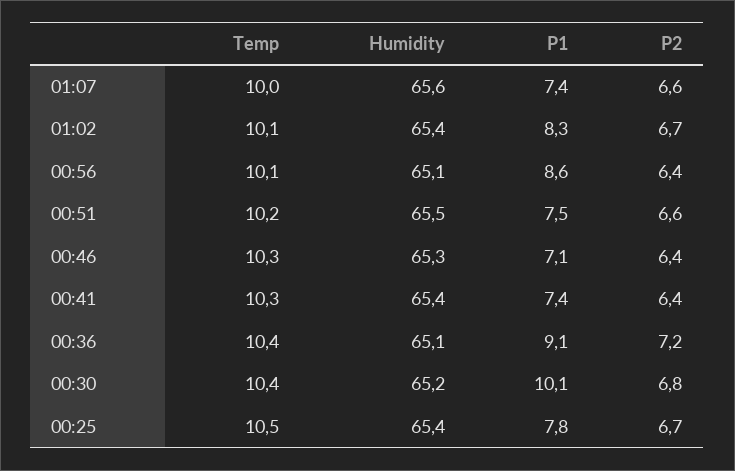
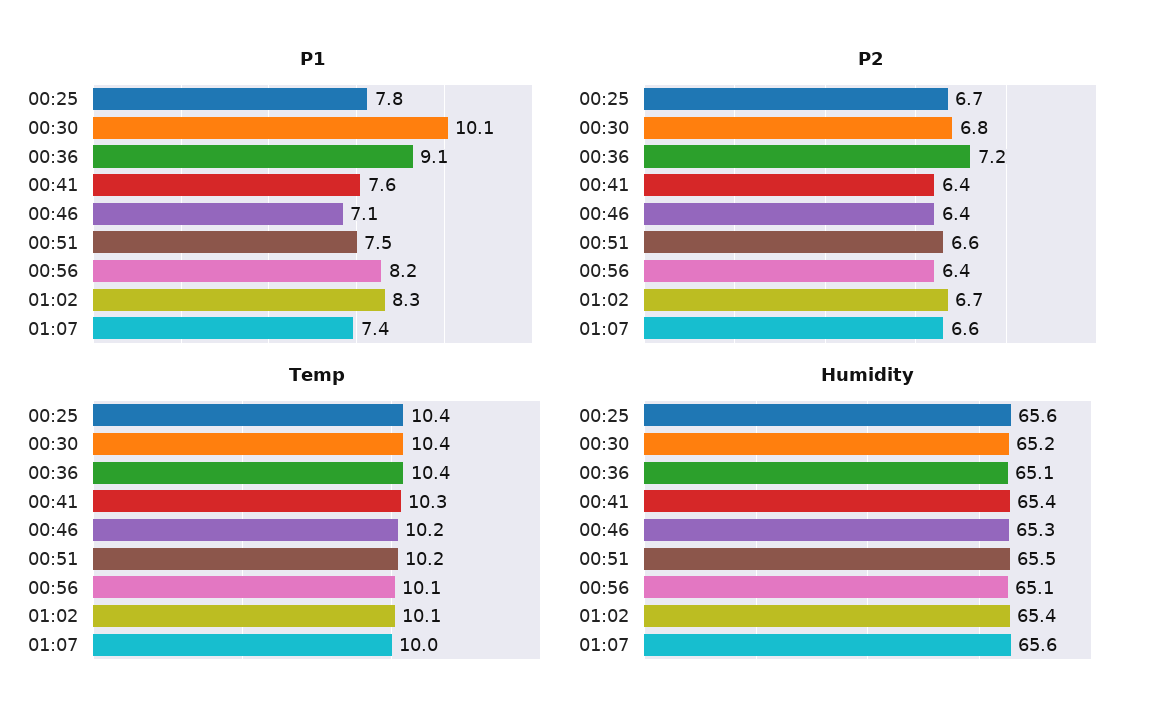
P1, 00:56: 8.6 -> 8.2
Temp, 00:46: 10.3 -> 10.2
P1, 00:41: 7.4 -> 7.6
Temp, 00:25: 10.5 -> 10.4
Humidity, 00:25: 65.4 -> 65.6

